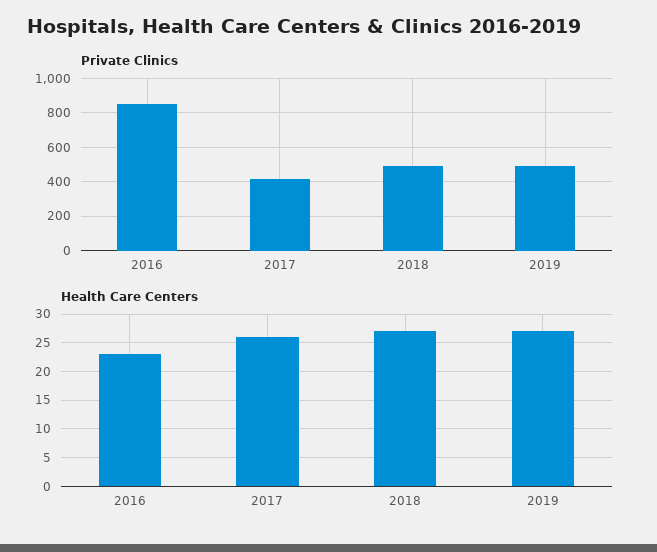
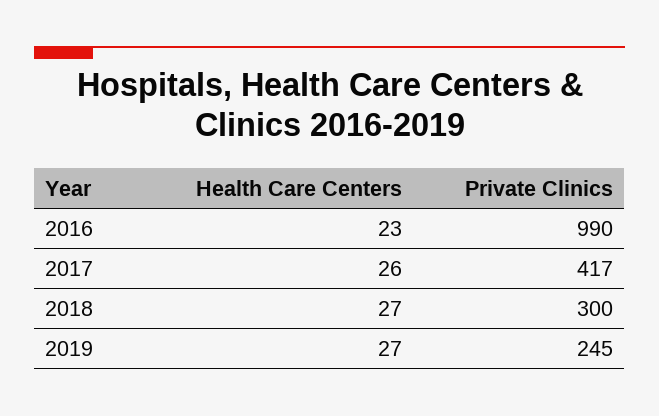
Private Clinics, 2016: 850 -> 990
Private Clinics, 2018: 500 -> 300
Private Clinics, 2019: 500 -> 245

